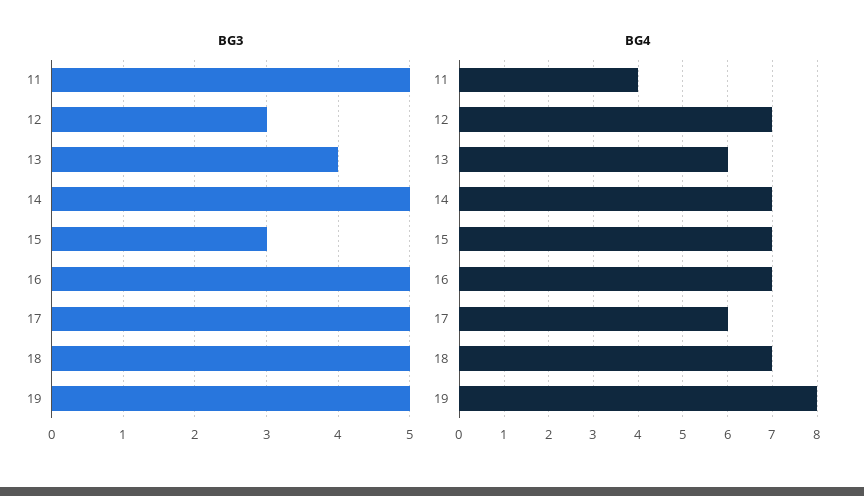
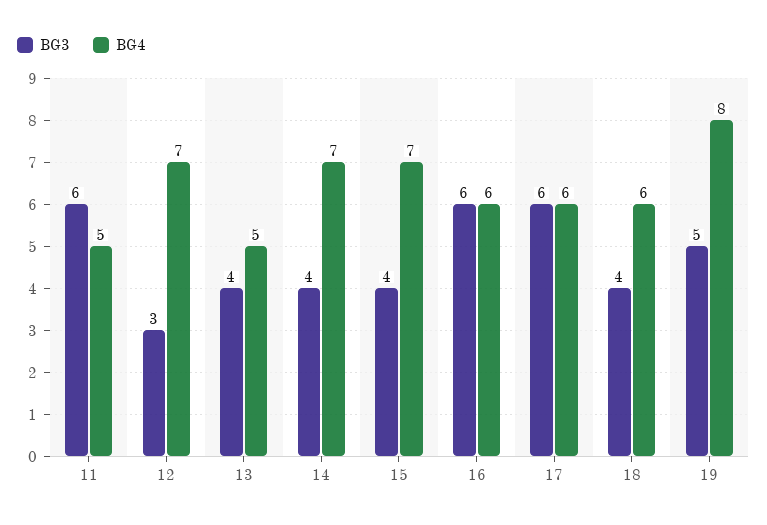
BG3, 11: 5 -> 6
BG3, 14: 5 -> 4
BG3, 15: 3 -> 4
BG3, 16: 5 -> 6
BG3, 17: 5 -> 6
BG3, 18: 5 -> 4
BG4, 11: 4 -> 5
BG4, 13: 6 -> 5
BG4, 16: 7 -> 6
BG4, 18: 7 -> 6

